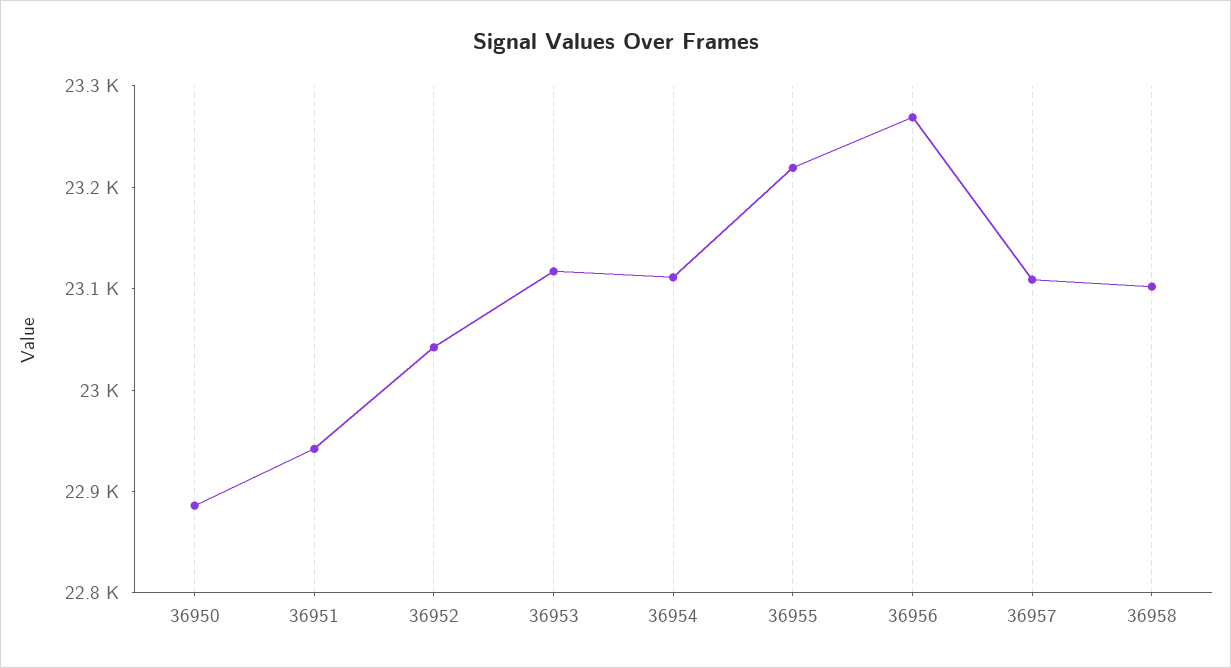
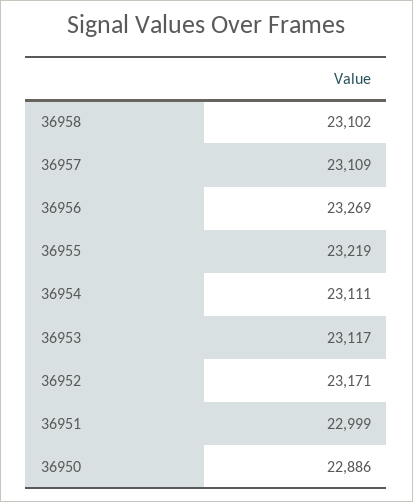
36951: 22940 -> 22999
36952: 23040 -> 23171

